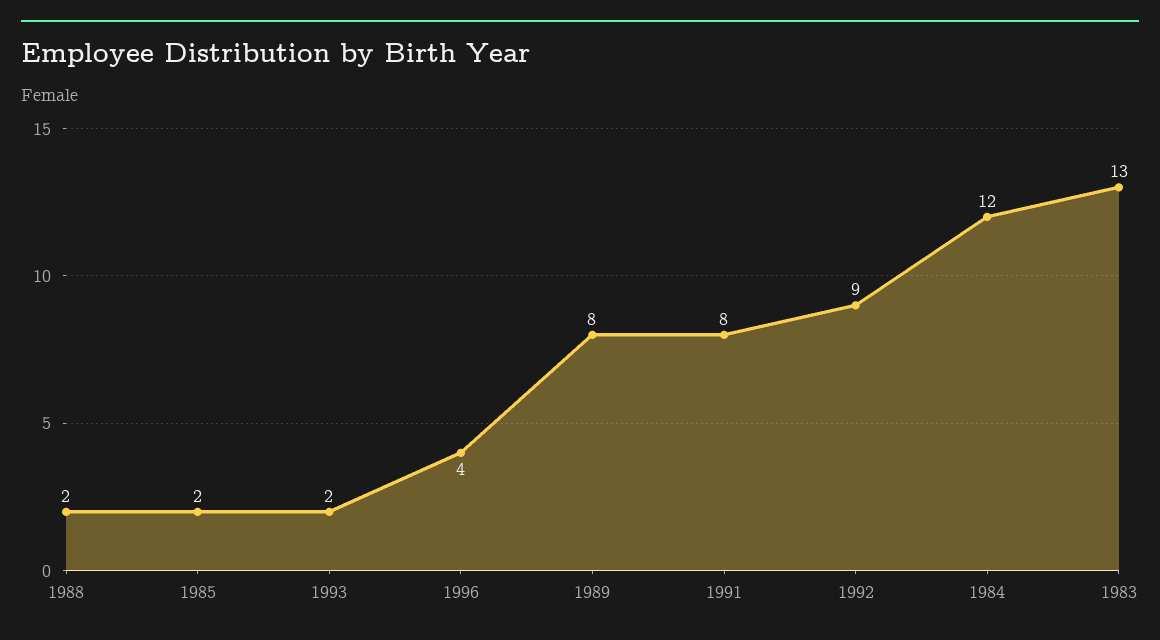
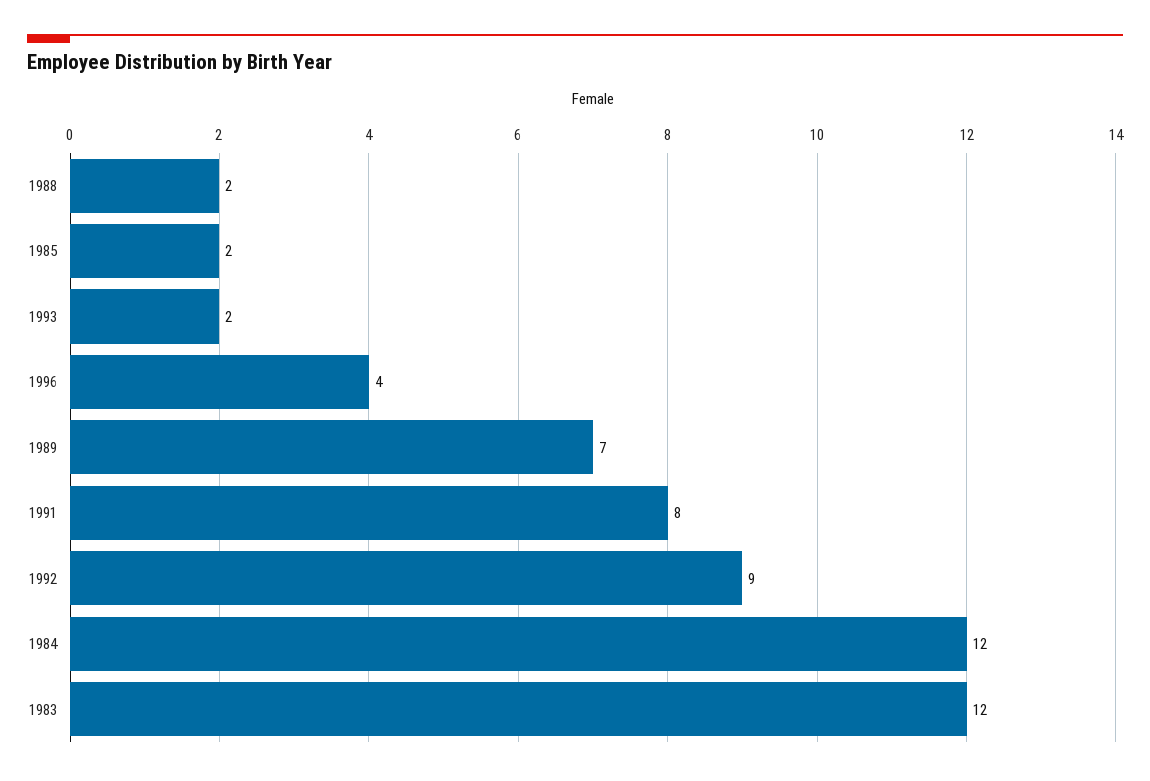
1989: 8 -> 7
1983: 13 -> 12

